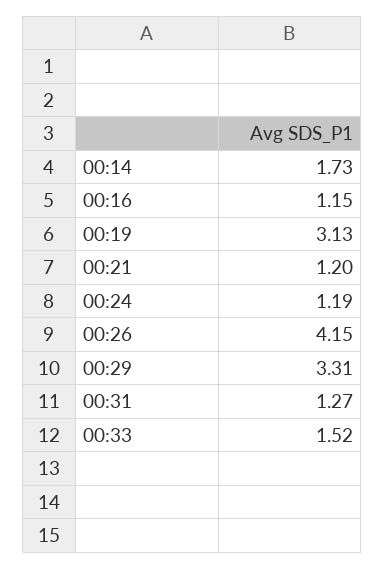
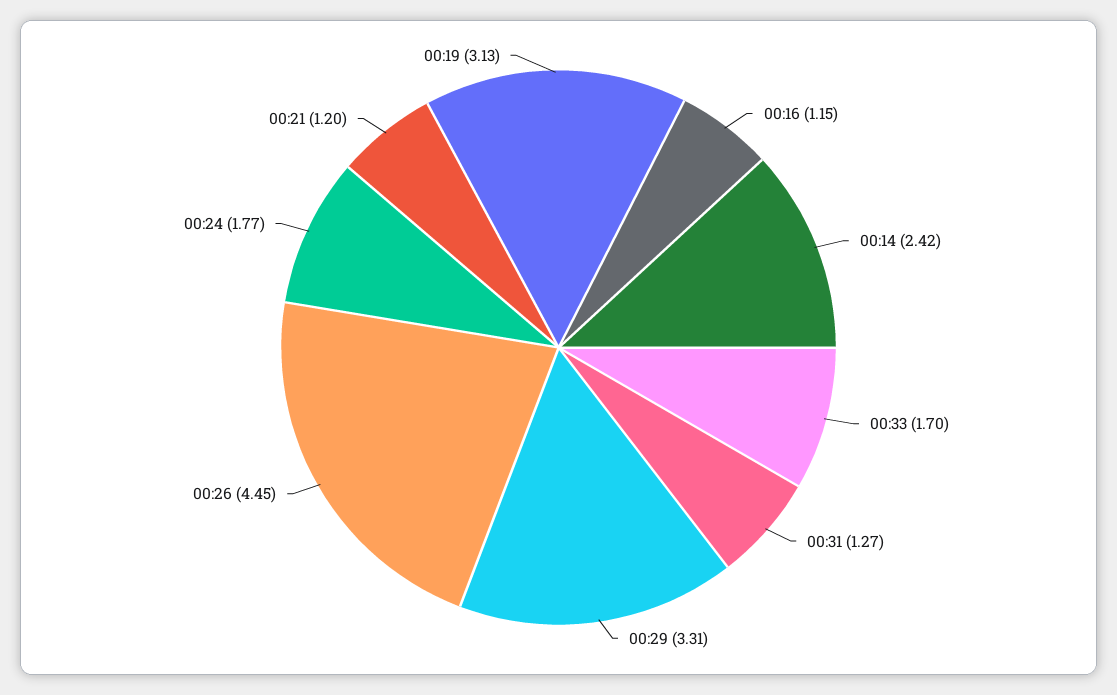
00:14: 1.73 -> 2.42
00:24: 1.19 -> 1.77
00:26: 4.15 -> 4.45
00:33: 1.52 -> 1.7

